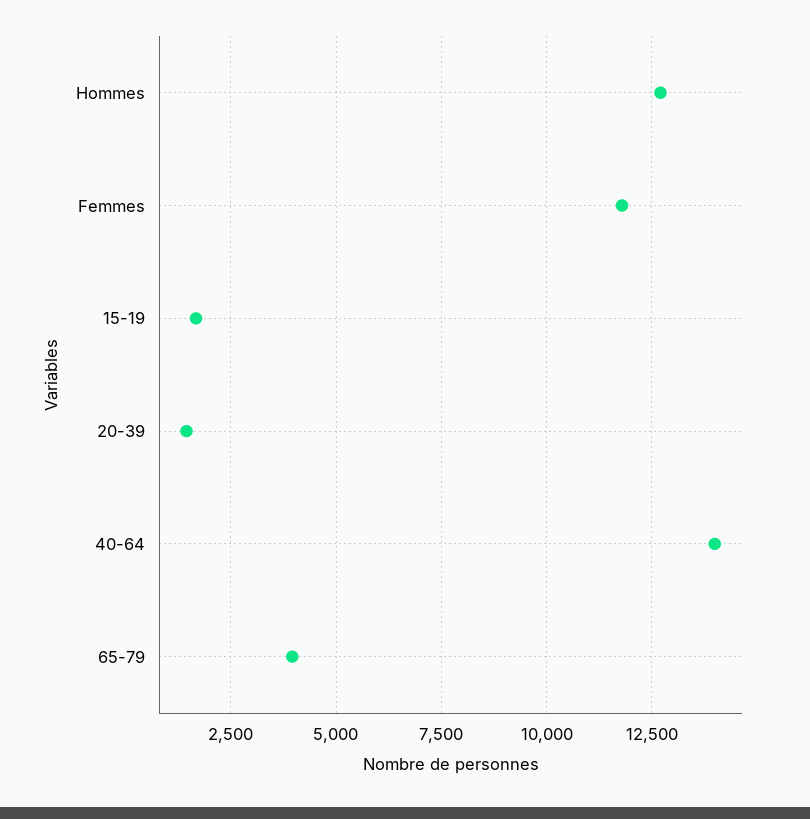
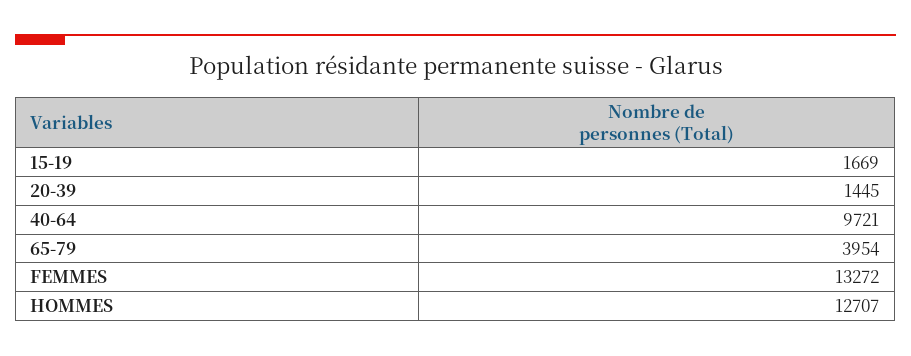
Femmes: 11750 -> 13272
40-64: 14000 -> 9721

